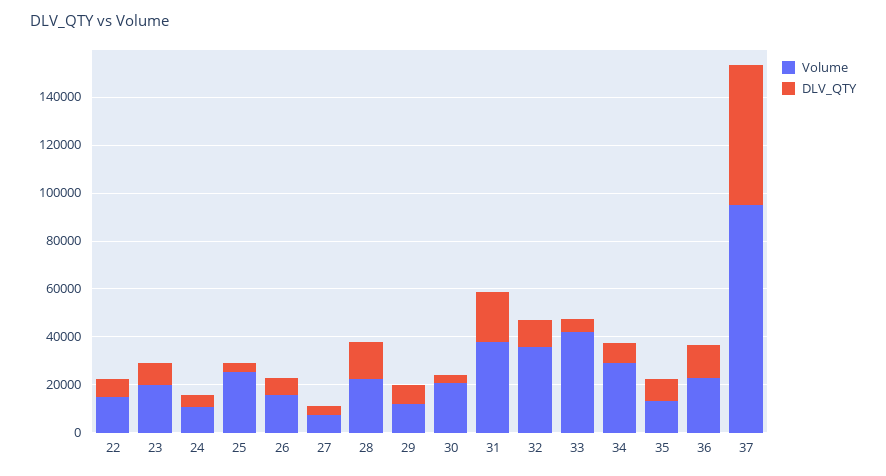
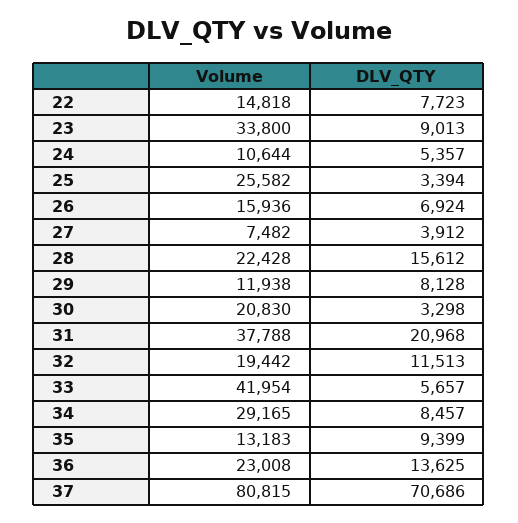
Volume, 23: 20000 -> 33800
Volume, 32: 35000 -> 19442
Volume, 37: 95000 -> 80815
DLV_QTY, 37: 60000 -> 70686

